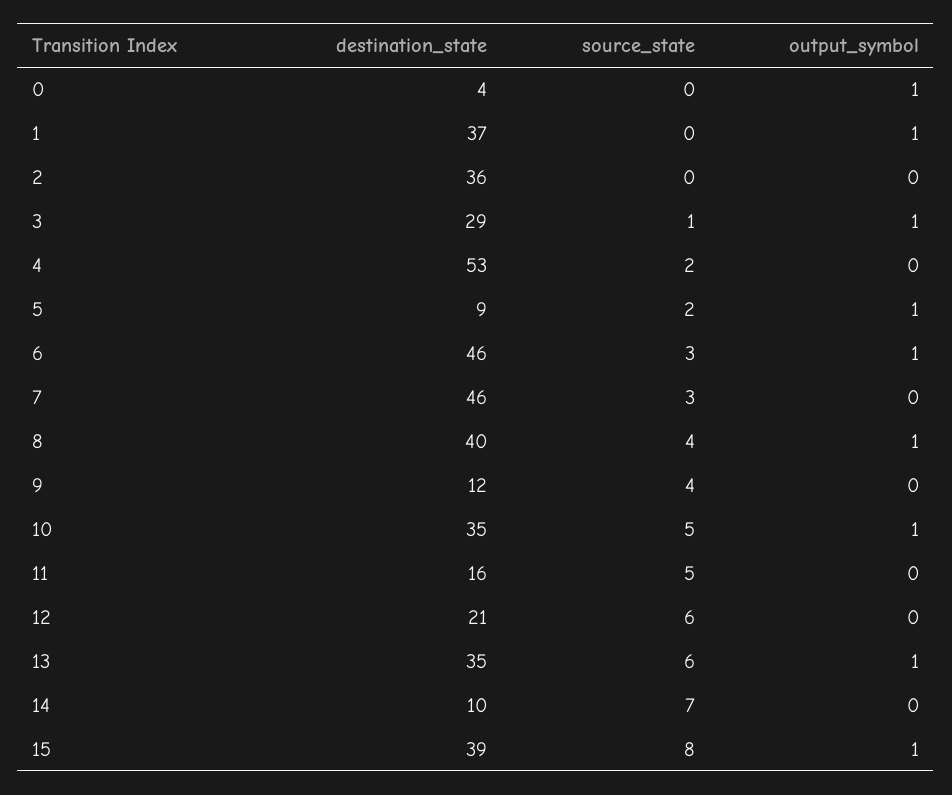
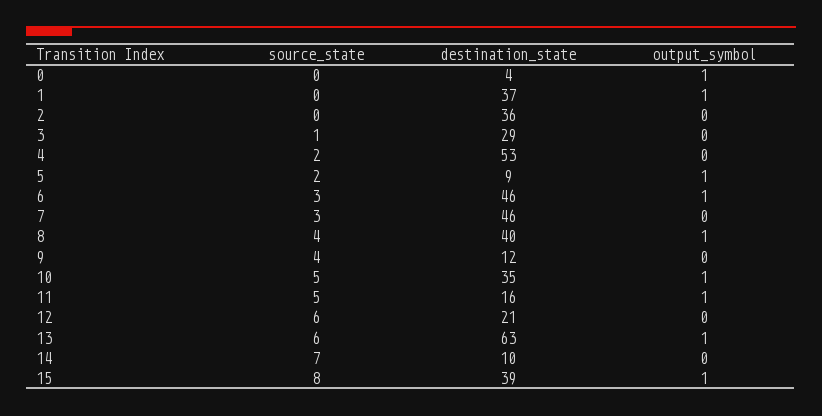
output_symbol, 3: 1 -> 0
output_symbol, 11: 0 -> 1
destination_state, 13: 35 -> 63

